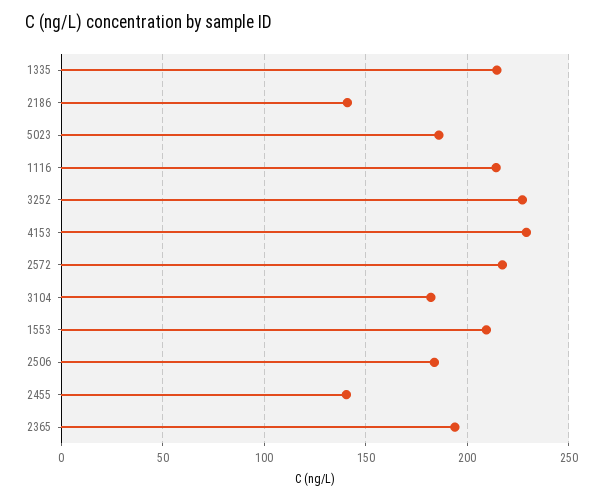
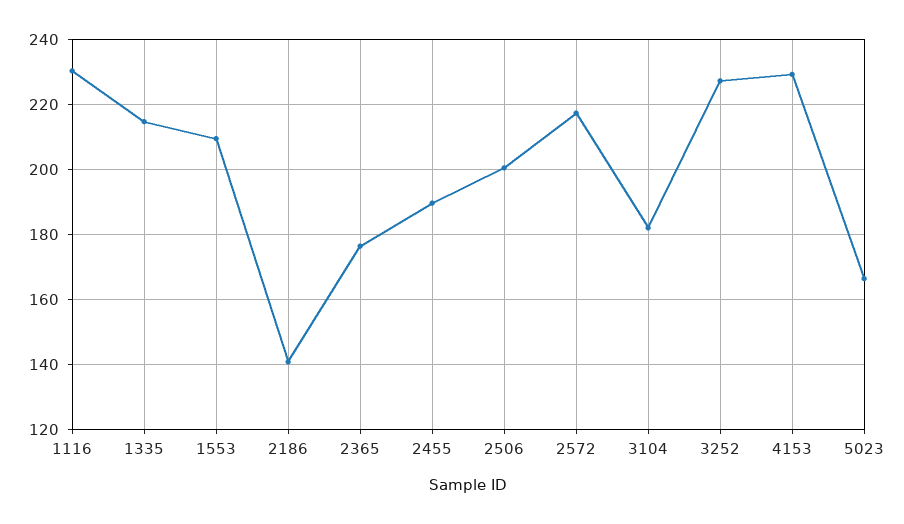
5023: 185 -> 166
1116: 215 -> 230
2506: 185 -> 200
2455: 140 -> 190
2365: 195 -> 176

